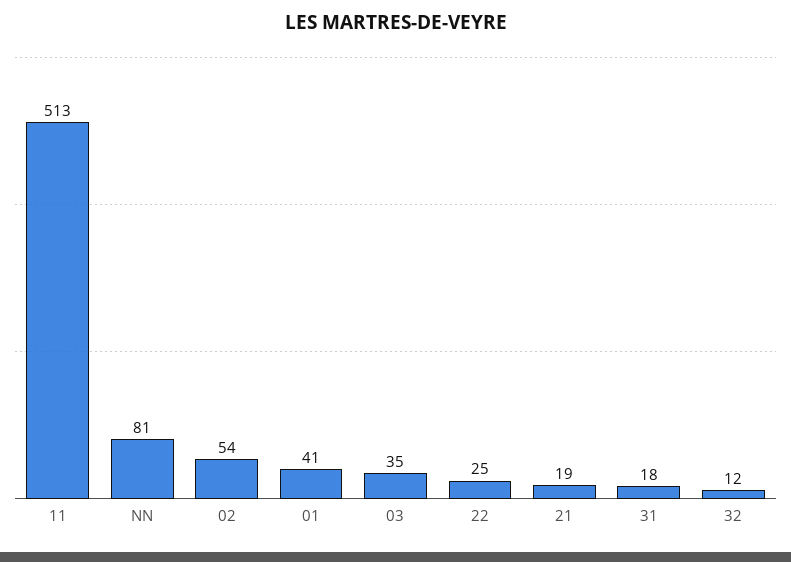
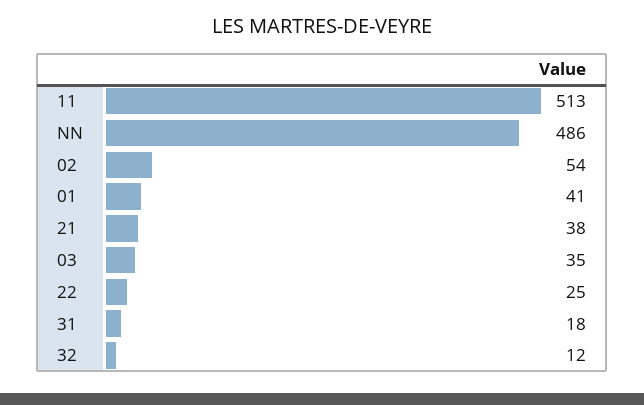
NN: 81 -> 486
21: 19 -> 38

